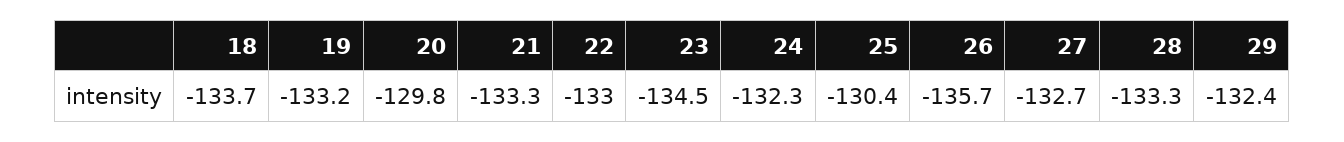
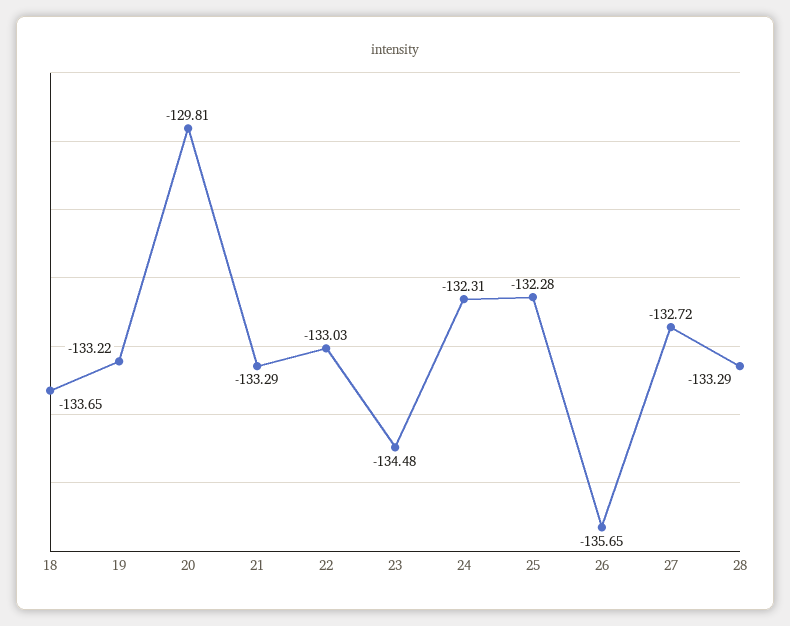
25: -130.4 -> -132.28
29: -132.4 -> none

